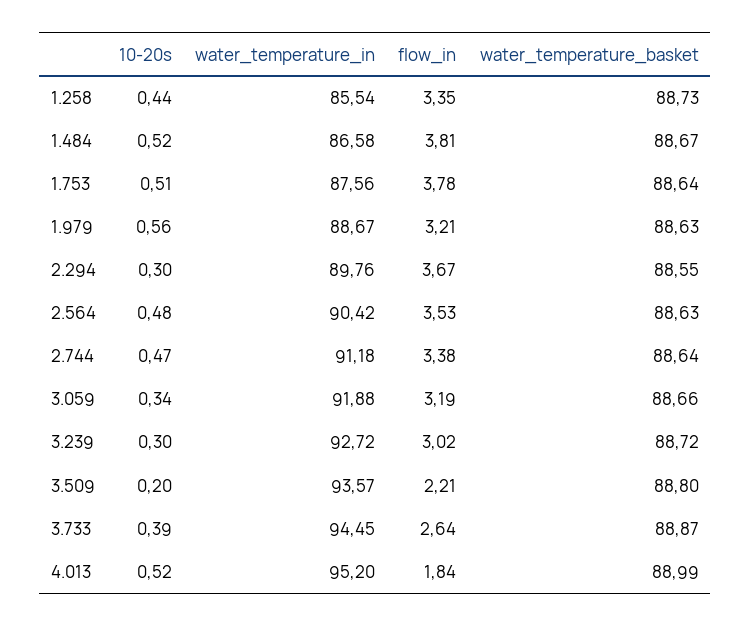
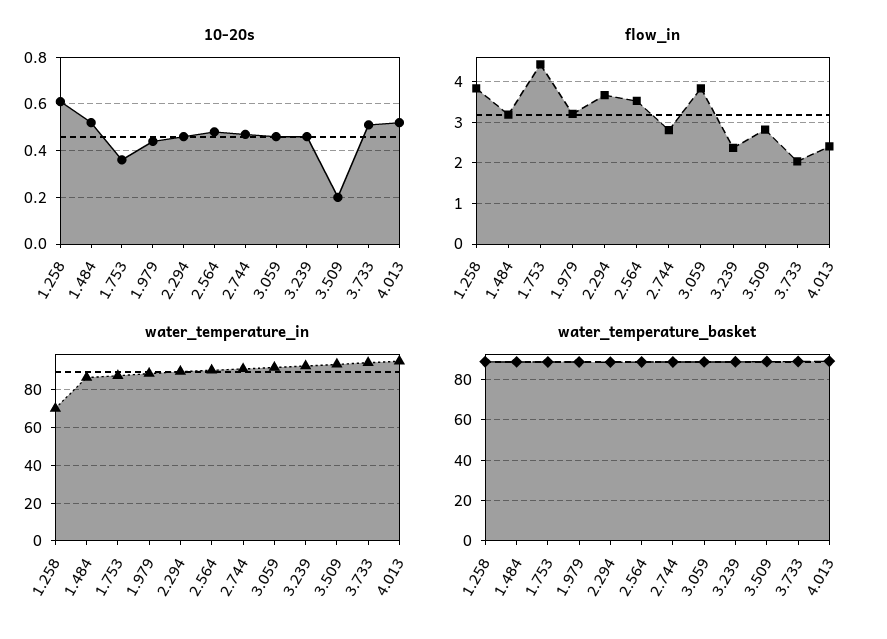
10-20s, 1.258: 0.44 -> 0.6
water_temperature_in, 1.258: 85.54 -> 70
flow_in, 1.258: 3.35 -> 3.8
flow_in, 1.484: 3.81 -> 3.2
10-20s, 1.753: 0.51 -> 0.35
flow_in, 1.753: 3.78 -> 4.4
10-20s, 1.979: 0.56 -> 0.45
10-20s, 2.294: 0.3 -> 0.45
flow_in, 2.744: 3.38 -> 2.8
10-20s, 3.059: 0.34 -> 0.45
flow_in, 3.059: 3.19 -> 3.8
10-20s, 3.239: 0.3 -> 0.45
flow_in, 3.239: 3.02 -> 2.4
flow_in, 3.509: 2.21 -> 2.8
10-20s, 3.733: 0.39 -> 0.5
flow_in, 3.733: 2.64 -> 2
flow_in, 4.013: 1.84 -> 2.4

